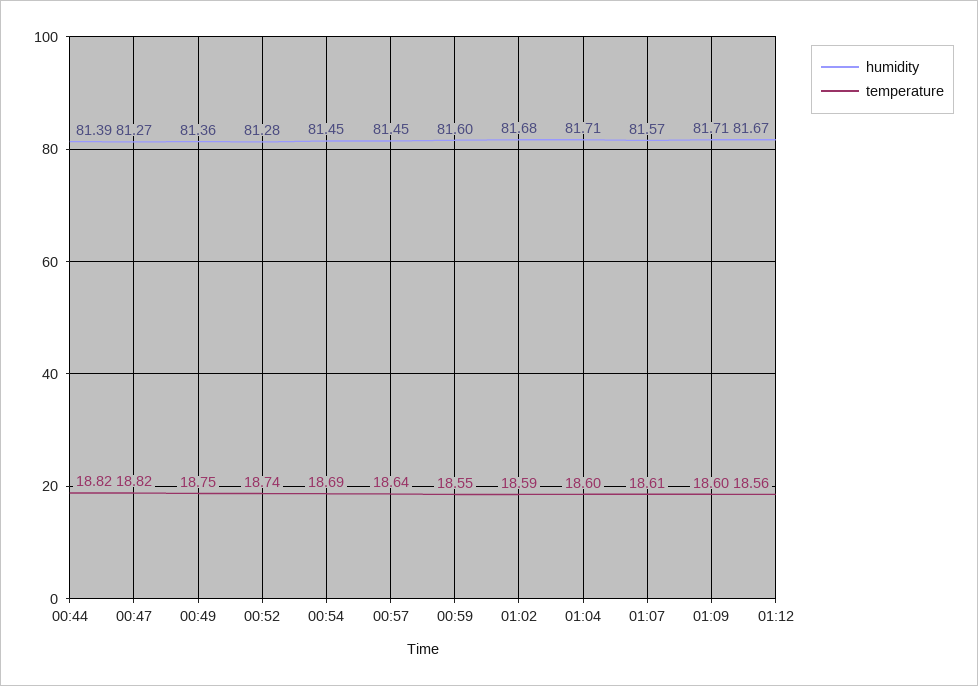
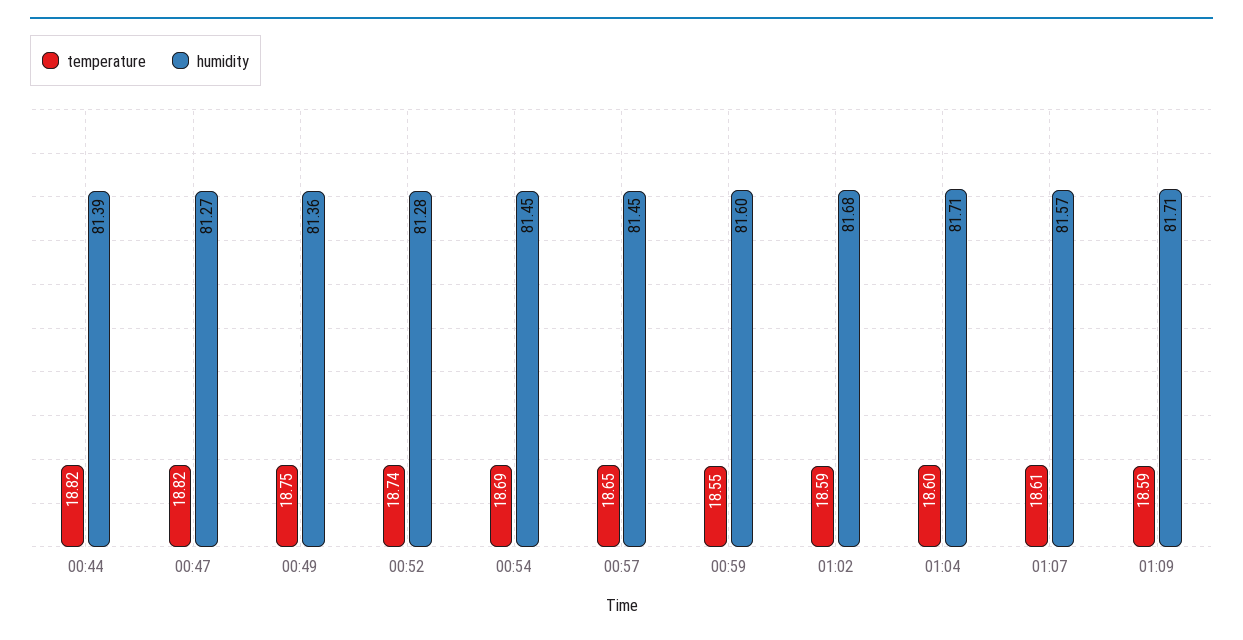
temperature, 00:57: 18.64 -> 18.65
temperature, 01:09: 18.6 -> 18.59
humidity, 01:12: 81.67 -> none
temperature, 01:12: 18.56 -> none

